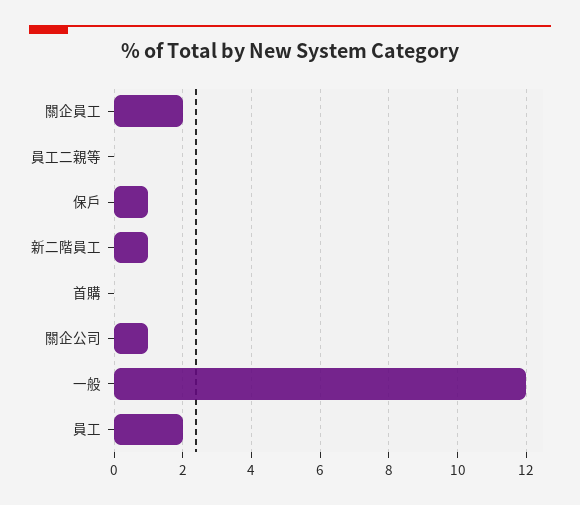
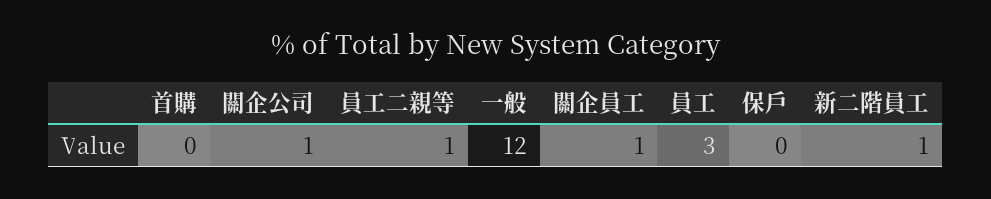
關企員工: 2 -> 1
員工二親等: 0 -> 1
保戶: 1 -> 0
員工: 2 -> 3

